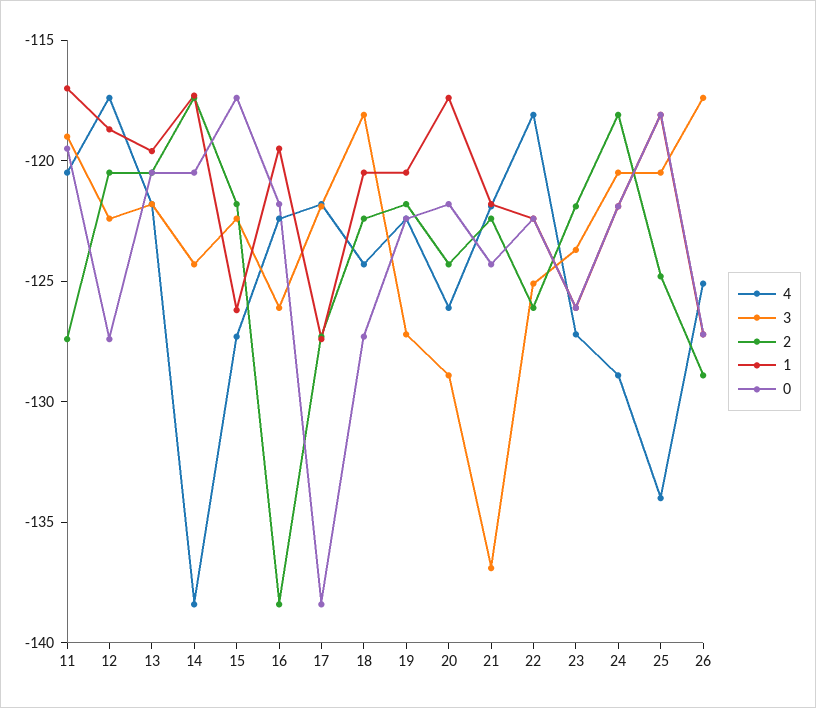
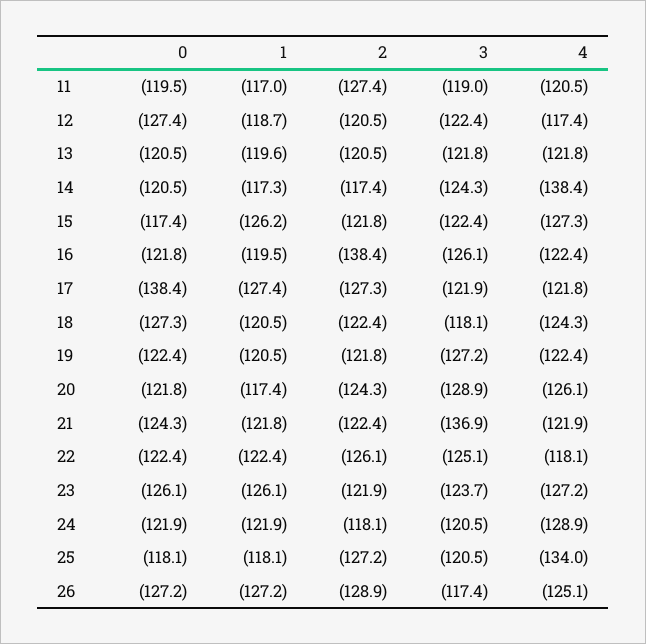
2, 25: -125 -> -127.2

